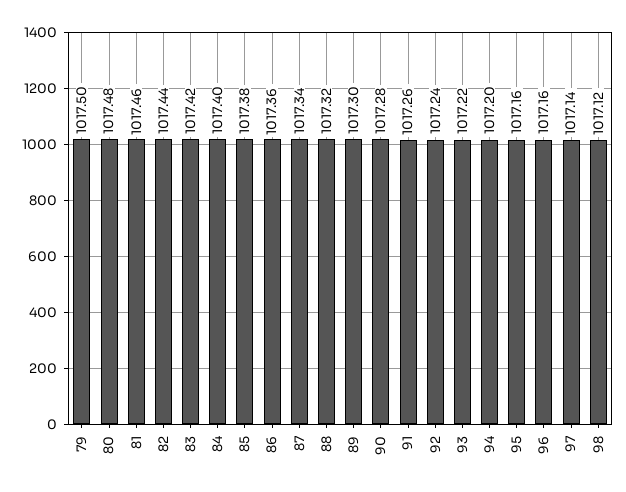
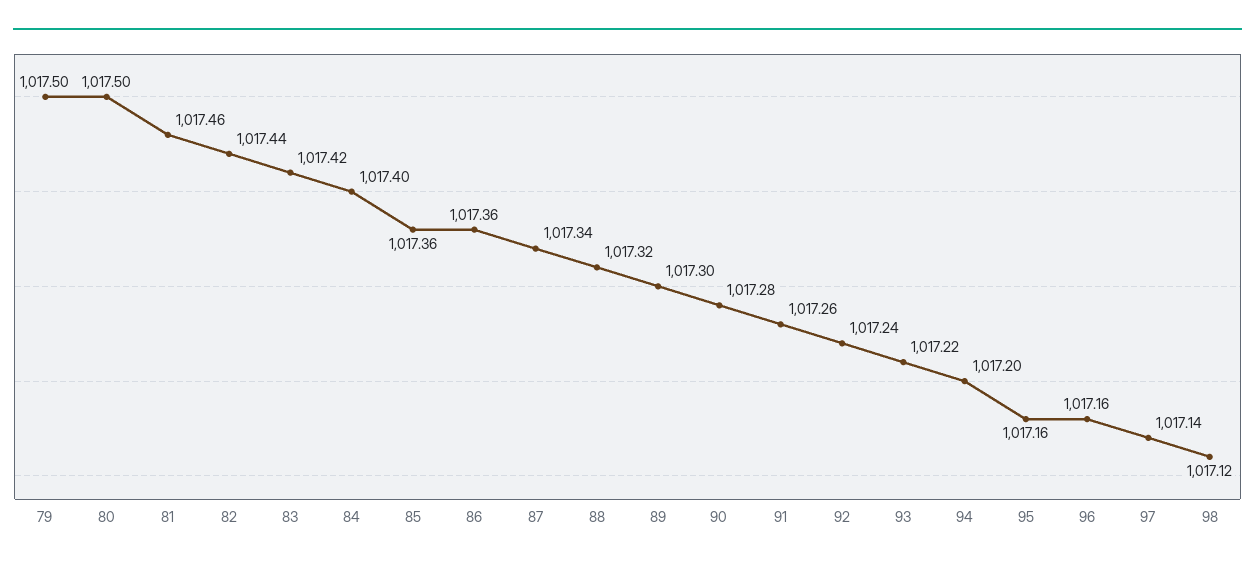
80: 1017.48 -> 1017.5
85: 1017.38 -> 1017.36

